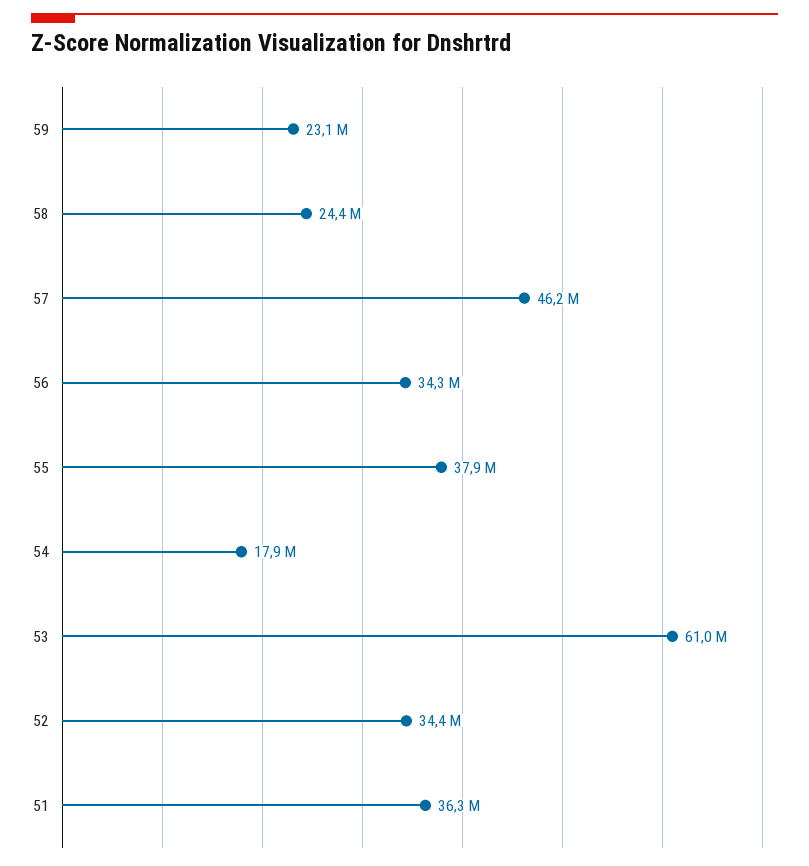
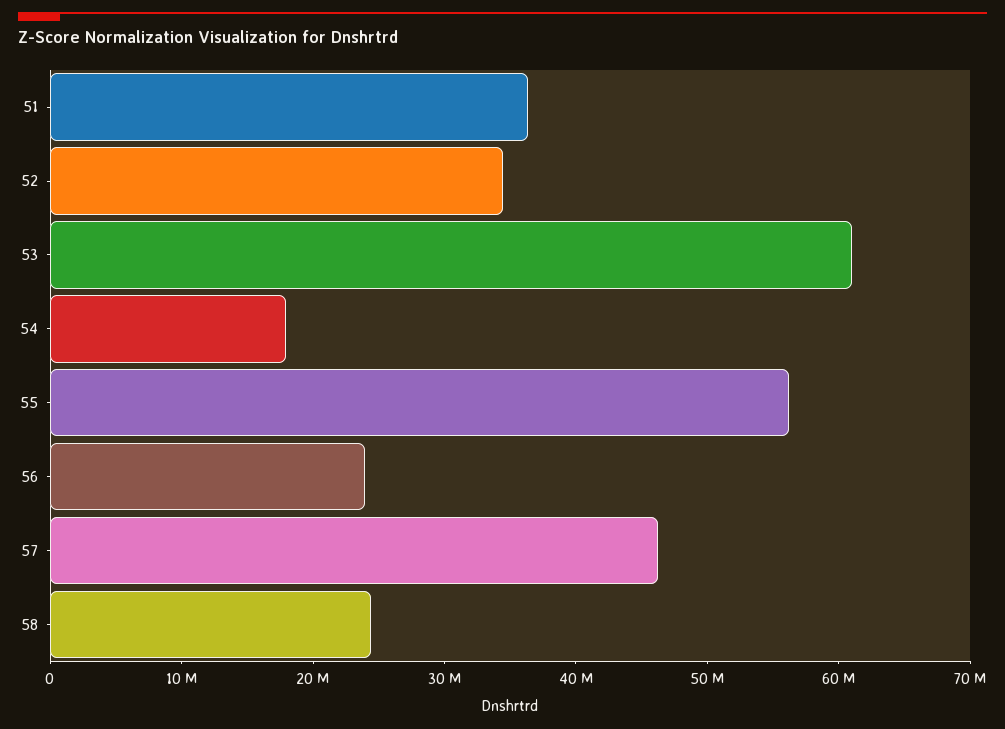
59: 23100000 -> none
56: 34300000 -> 24000000
55: 37900000 -> 56000000

